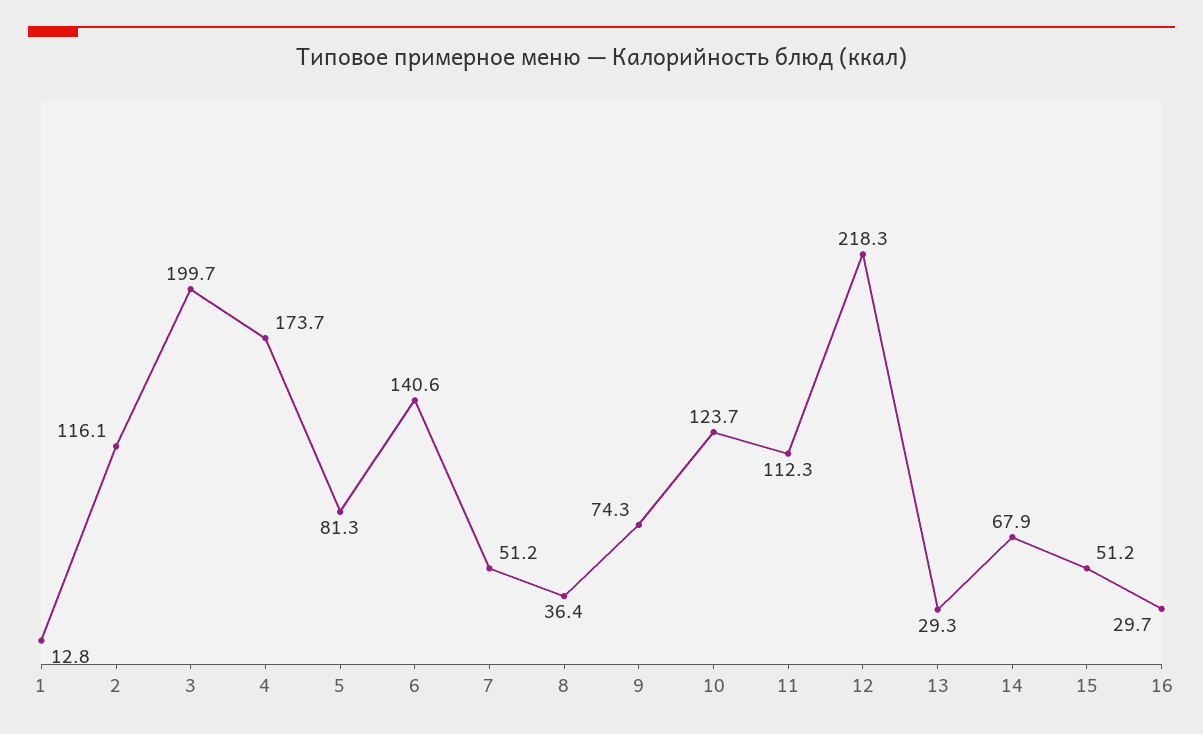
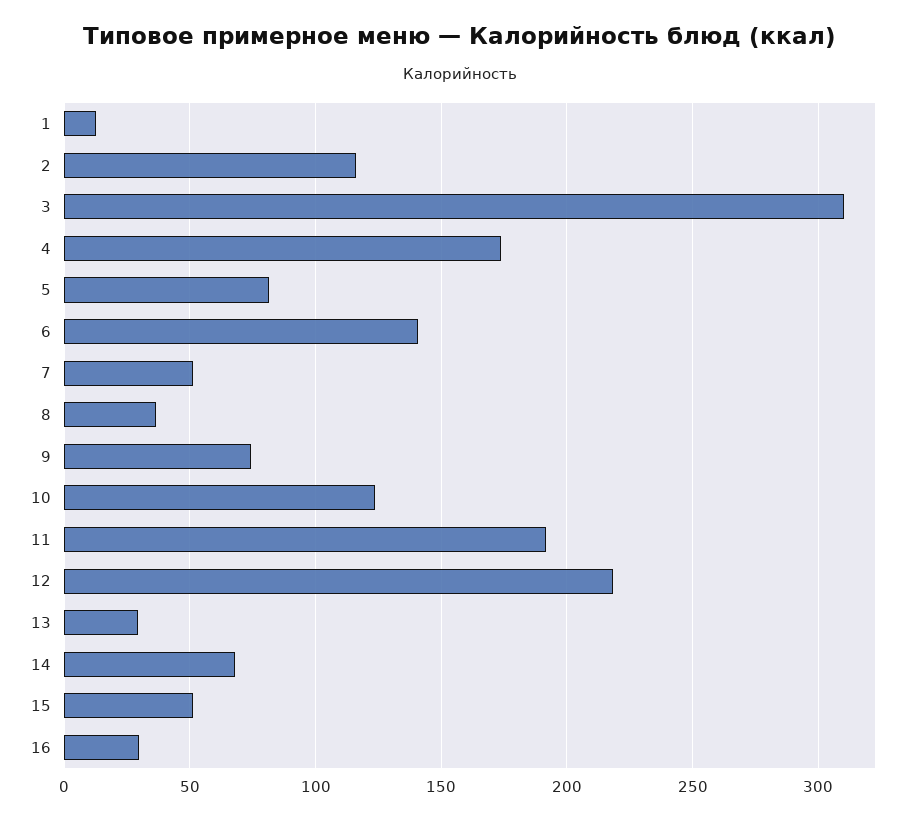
3: 199.7 -> 310
11: 112.3 -> 190

